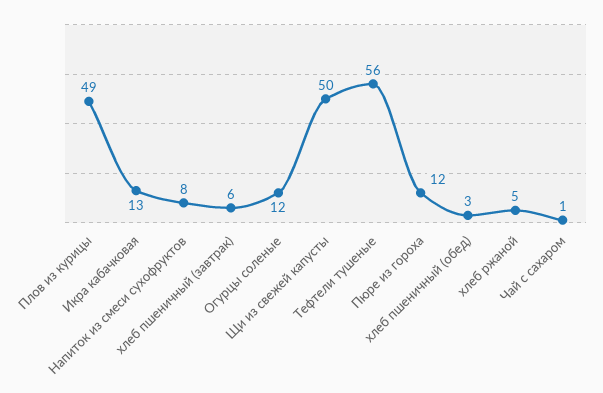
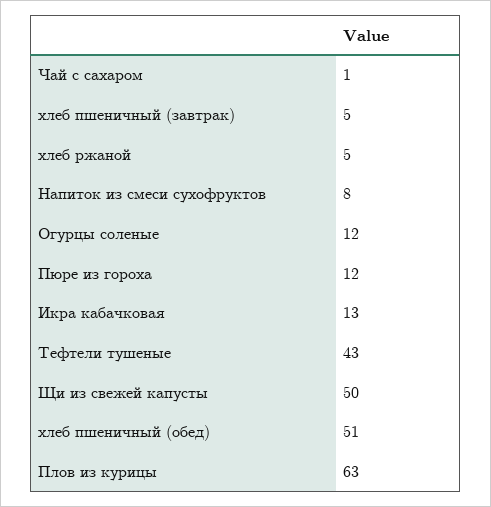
Плов из курицы: 49 -> 63
хлеб пшеничный (завтрак): 6 -> 5
Тефтели тушеные: 56 -> 43
хлеб пшеничный (обед): 3 -> 51

